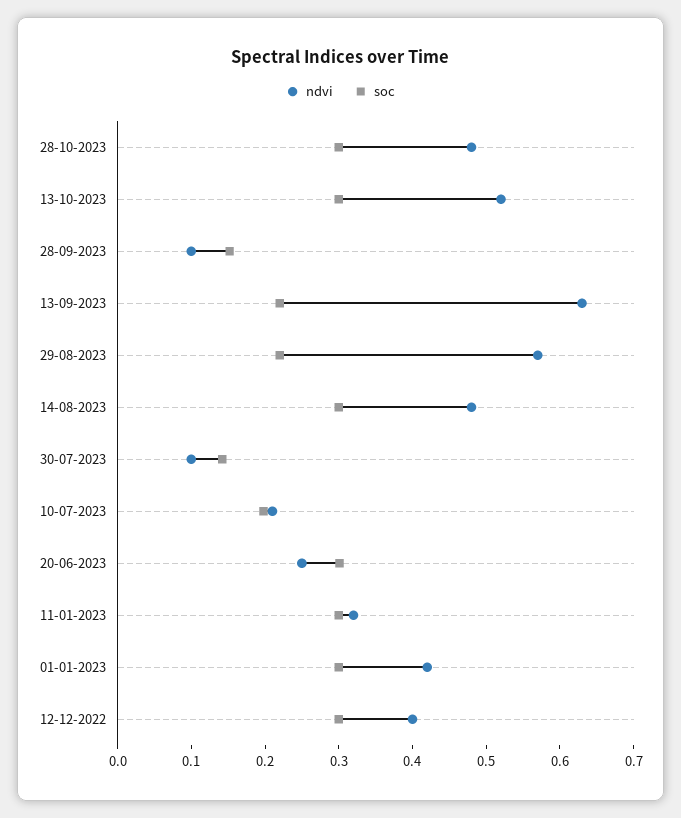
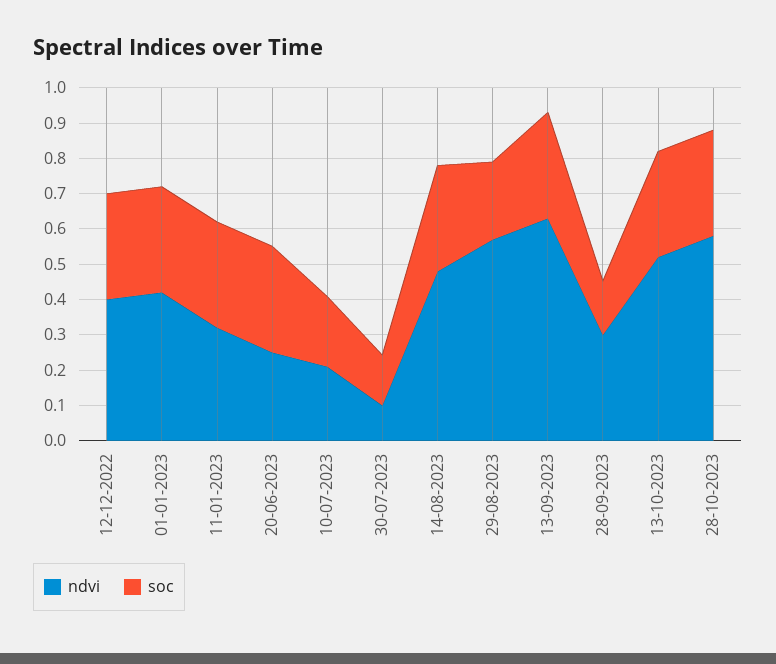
ndvi, 28-10-2023: 0.48 -> 0.575
ndvi, 28-09-2023: 0.1 -> 0.3
soc, 13-09-2023: 0.22 -> 0.3

